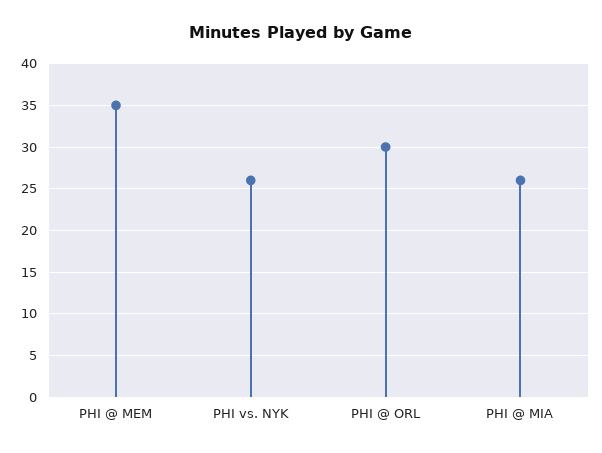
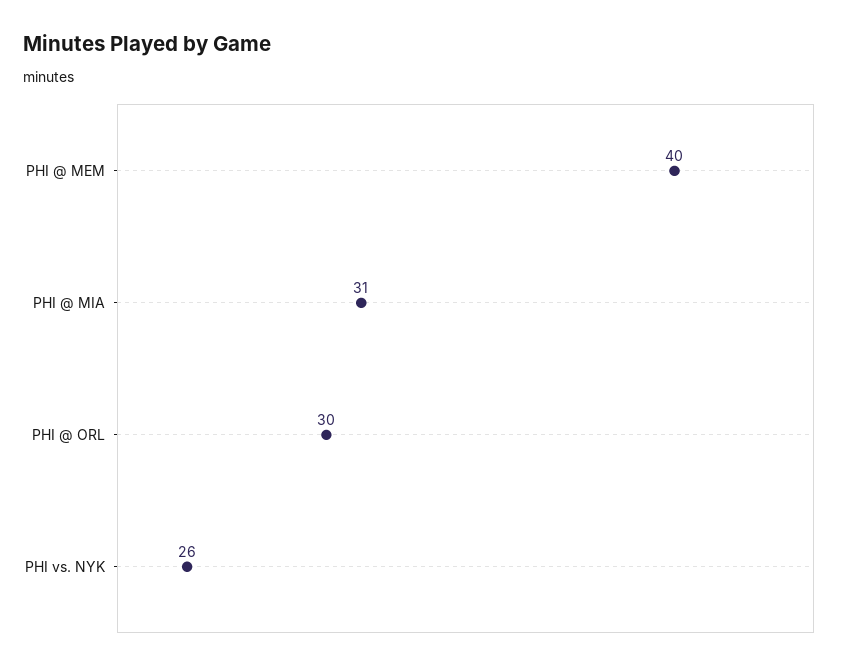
PHI @ MEM: 35 -> 40
PHI @ MIA: 26 -> 31

